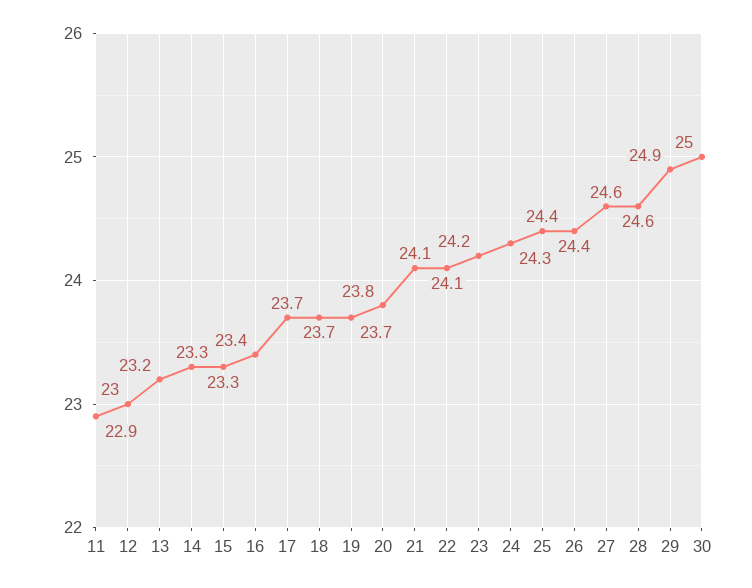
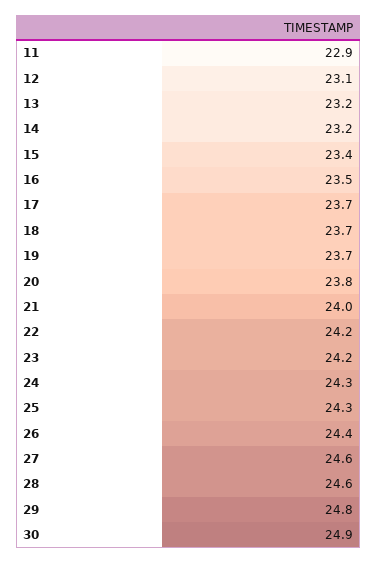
12: 23 -> 23.1
14: 23.3 -> 23.2
15: 23.3 -> 23.4
16: 23.4 -> 23.5
21: 24.1 -> 24
22: 24.1 -> 24.2
25: 24.4 -> 24.3
29: 24.9 -> 24.8
30: 25 -> 24.9

